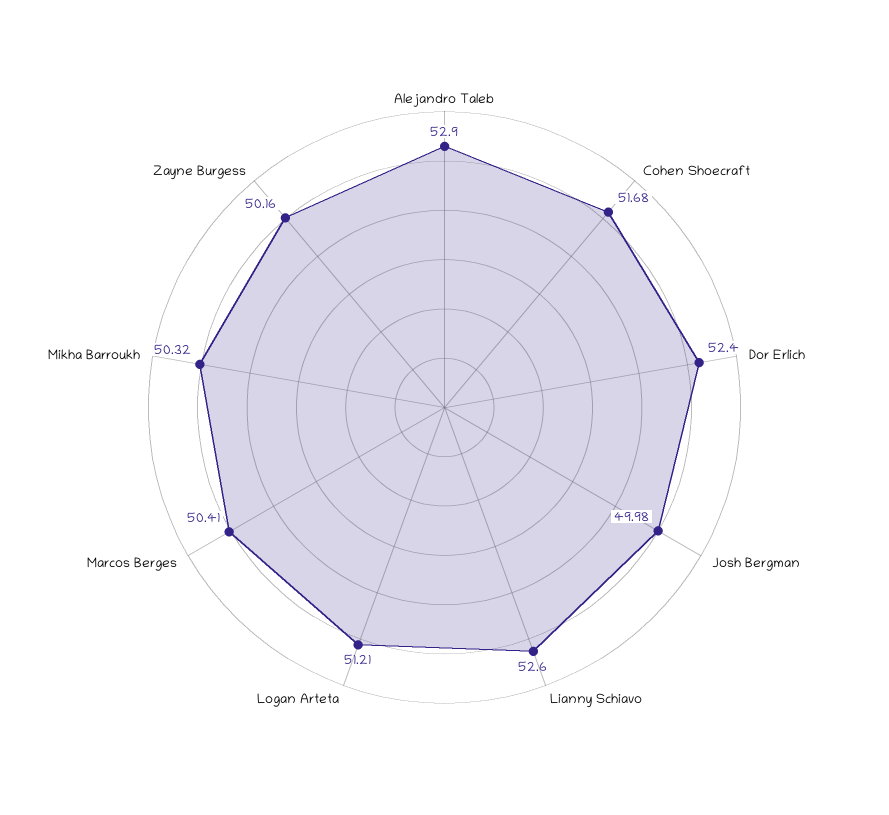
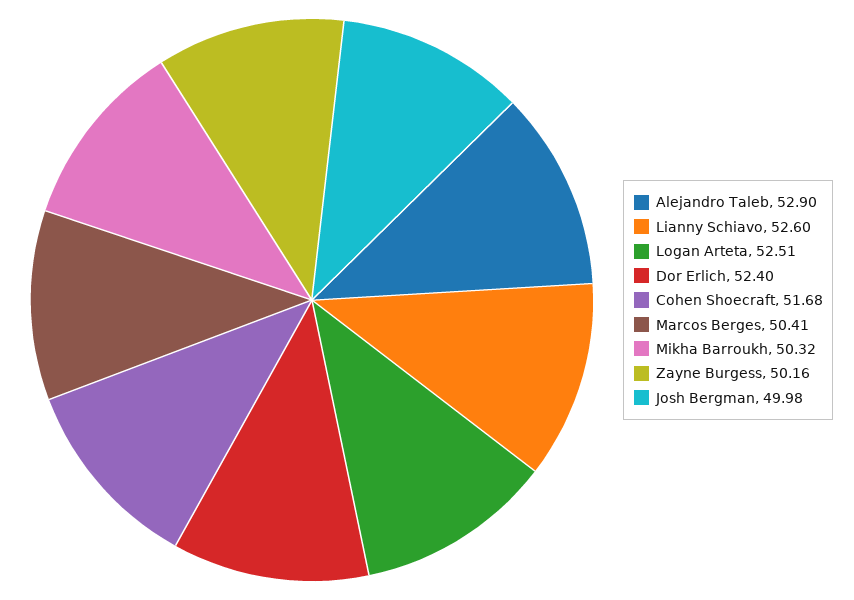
Logan Arteta: 51.21 -> 52.51

